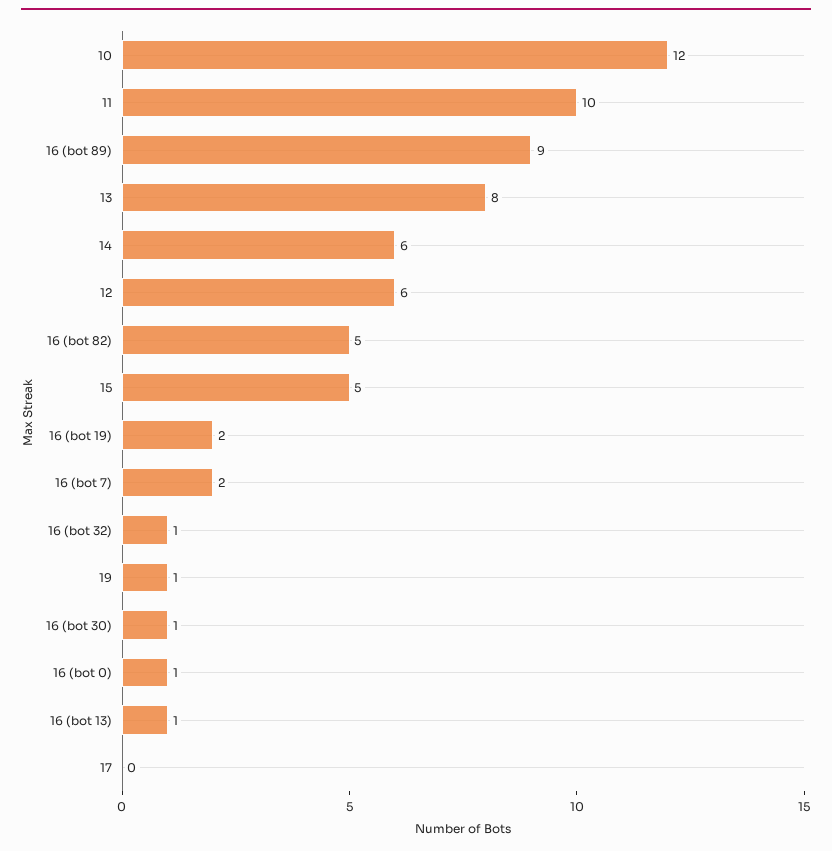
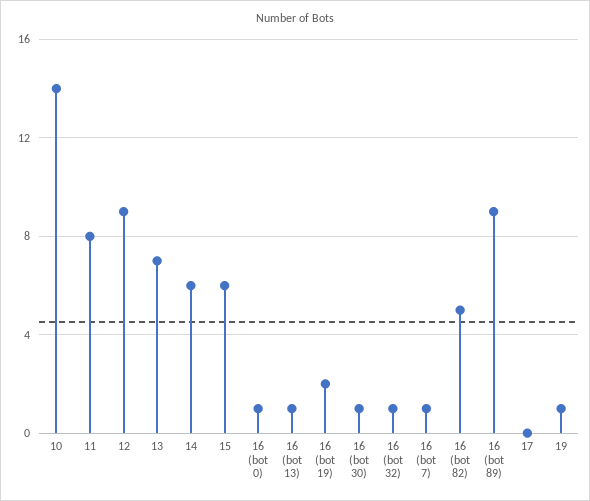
10: 12 -> 14
11: 10 -> 8
13: 8 -> 7
12: 6 -> 9
15: 5 -> 6
16 (bot 7): 2 -> 1

